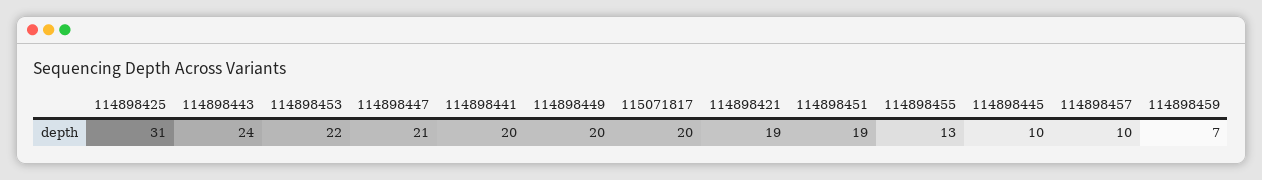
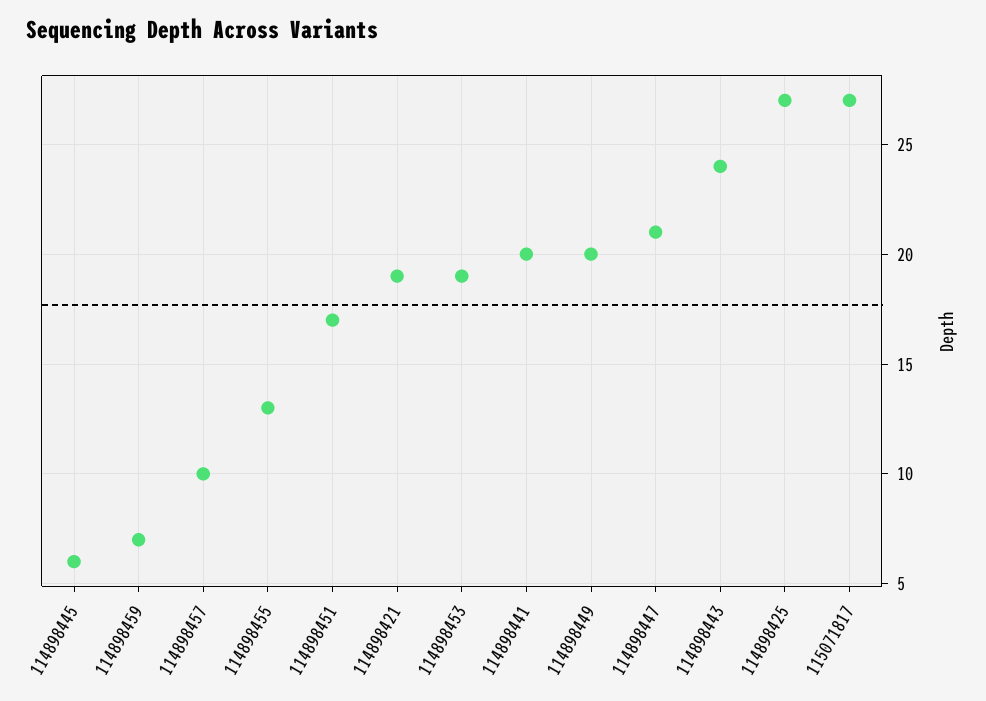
114898425: 31 -> 27
114898453: 22 -> 19
115071817: 20 -> 27
114898451: 19 -> 17
114898445: 10 -> 6

